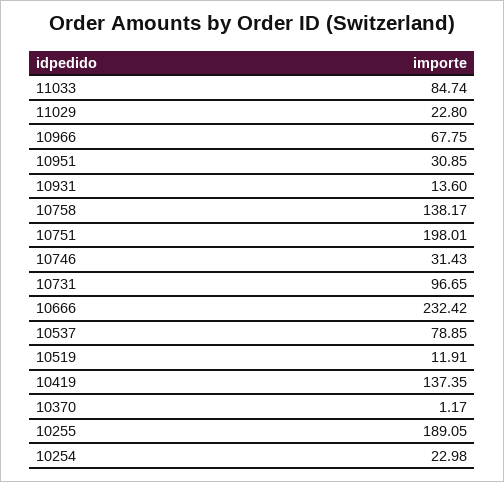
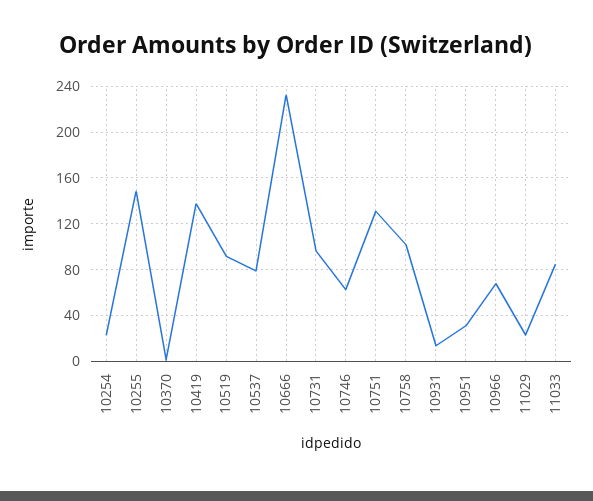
10758: 138.17 -> 100
10751: 198.01 -> 130
10746: 31.43 -> 60
10519: 11.91 -> 90
10255: 189.05 -> 150

